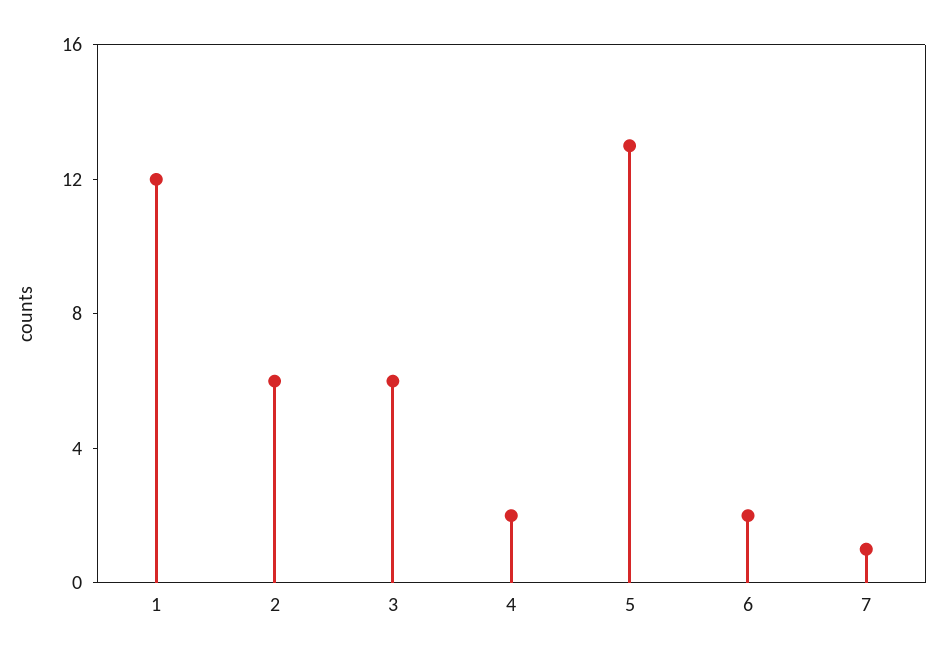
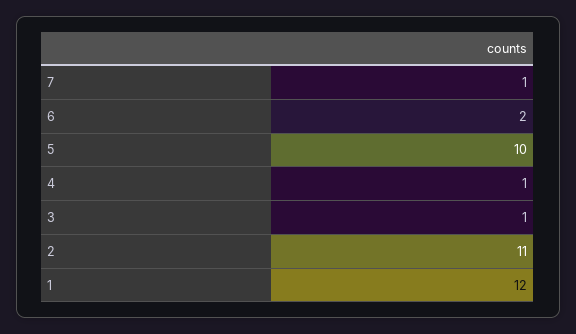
2: 6 -> 11
3: 6 -> 1
4: 2 -> 1
5: 13 -> 10

